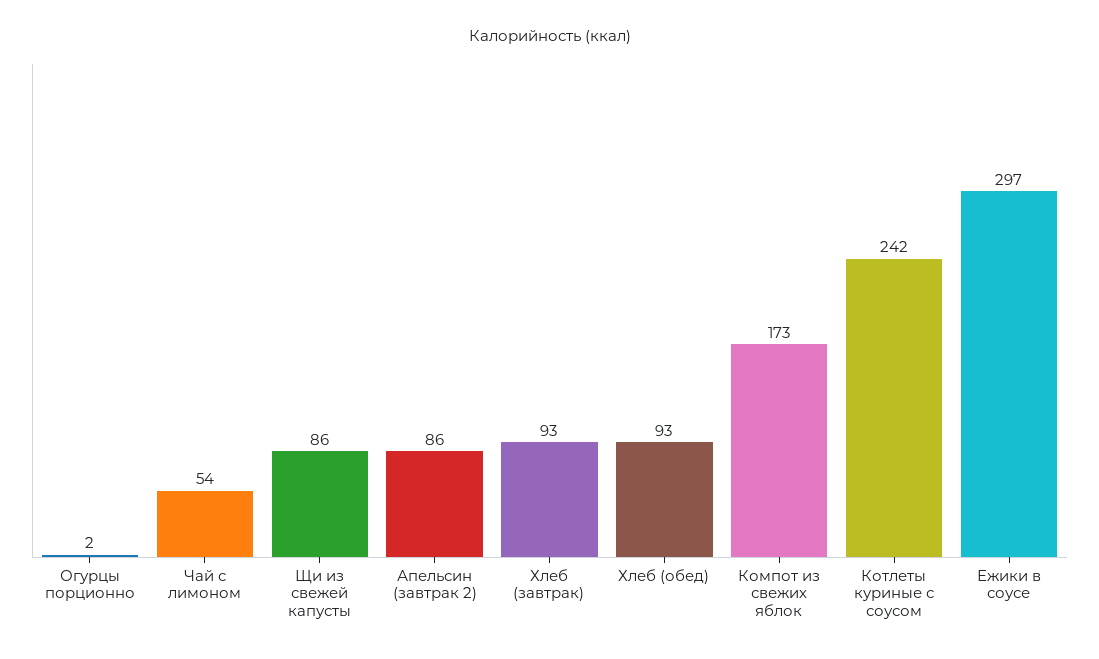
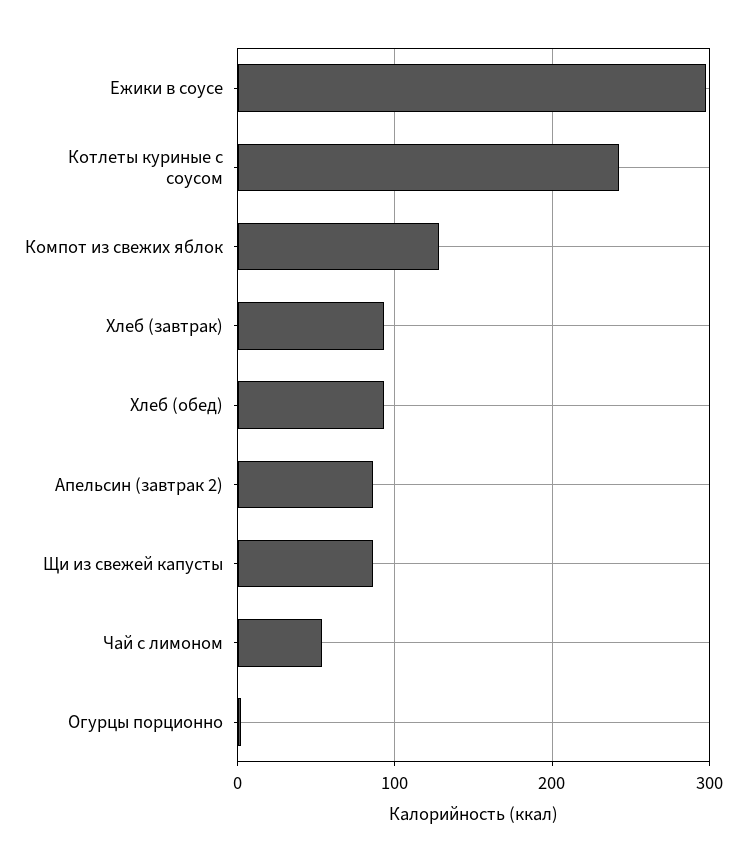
Компот из свежих яблок: 173 -> 130

